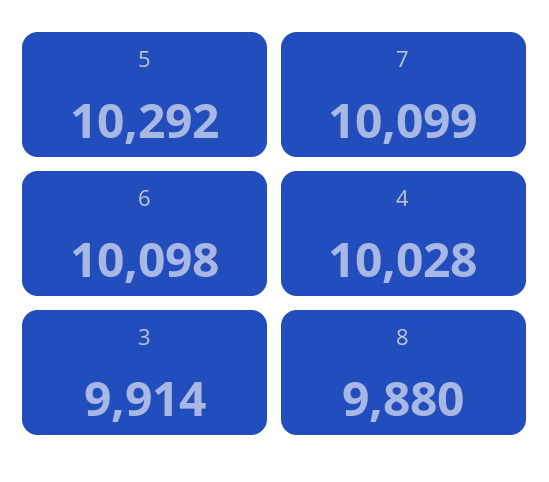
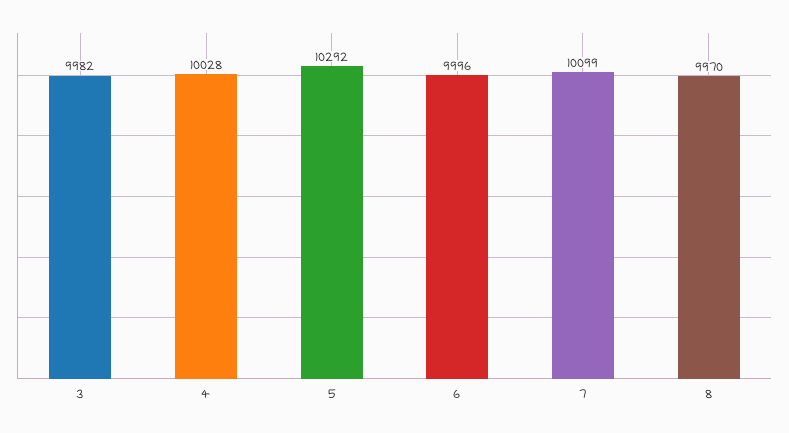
6: 10098 -> 9996
3: 9914 -> 9982
8: 9880 -> 9970

